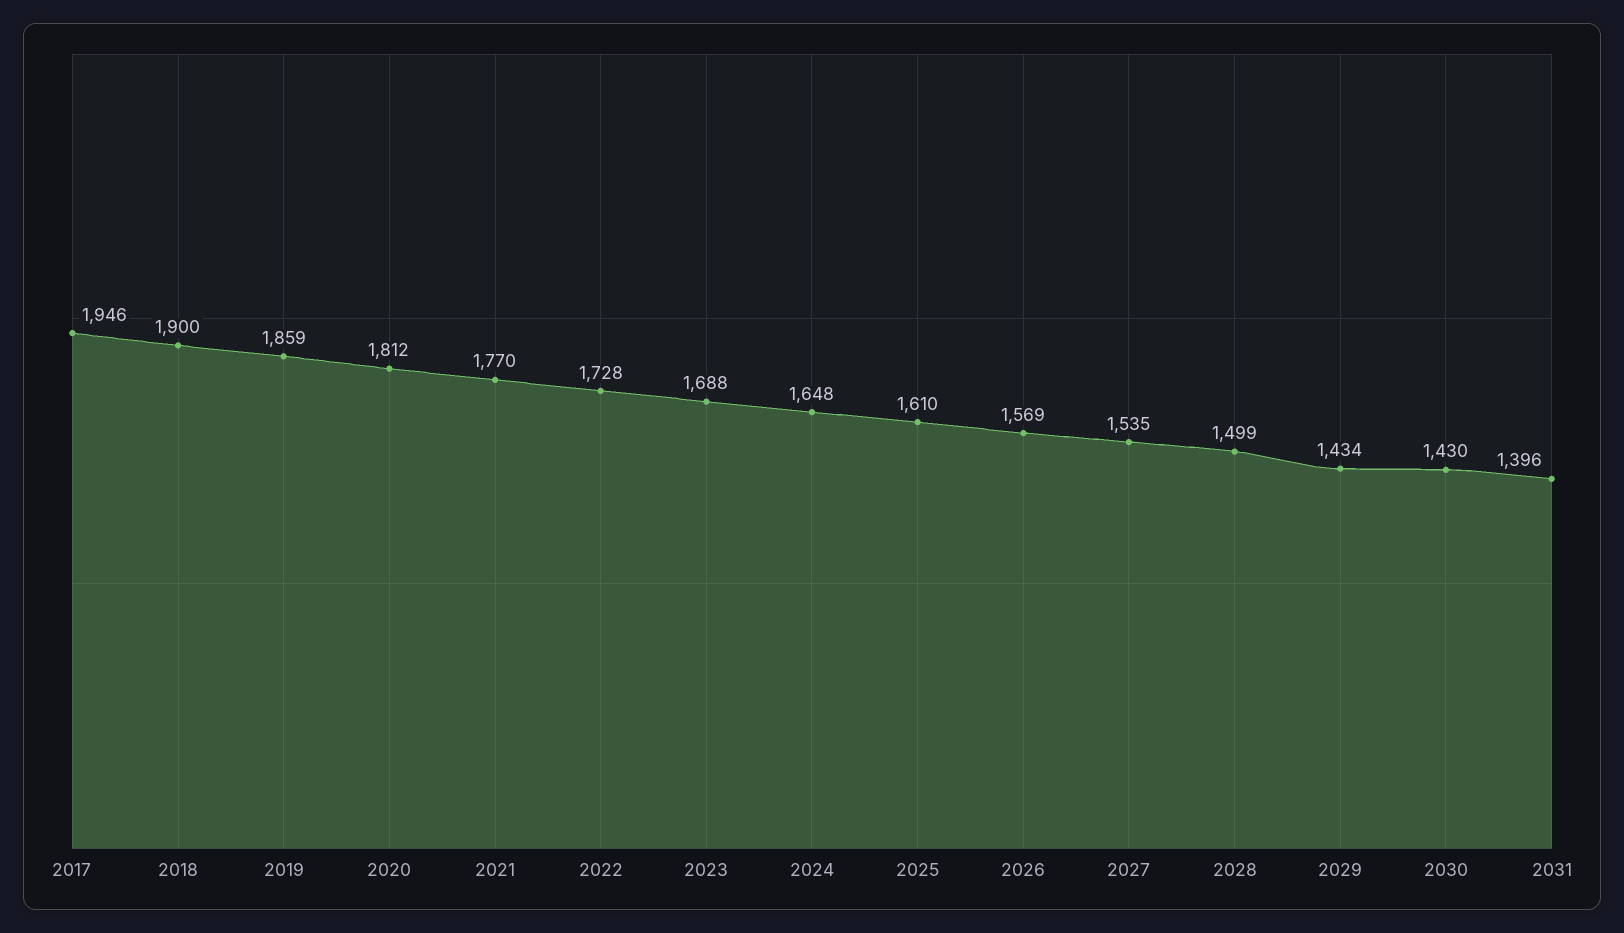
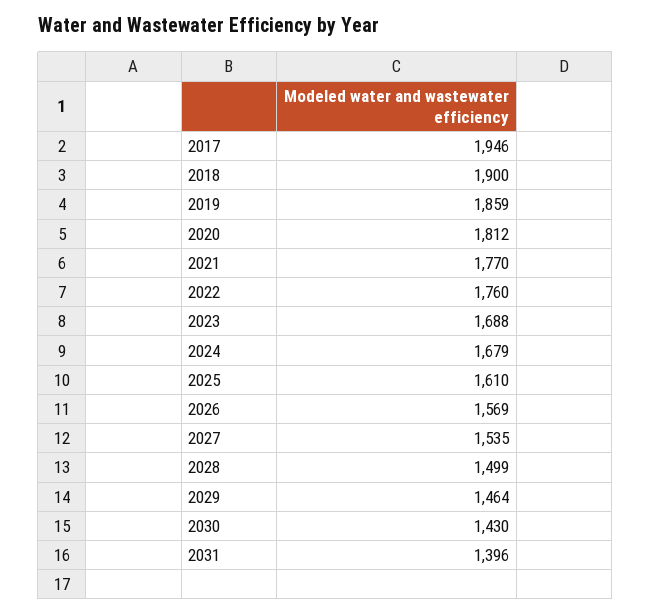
2022: 1728 -> 1760
2024: 1648 -> 1679
2029: 1434 -> 1464

